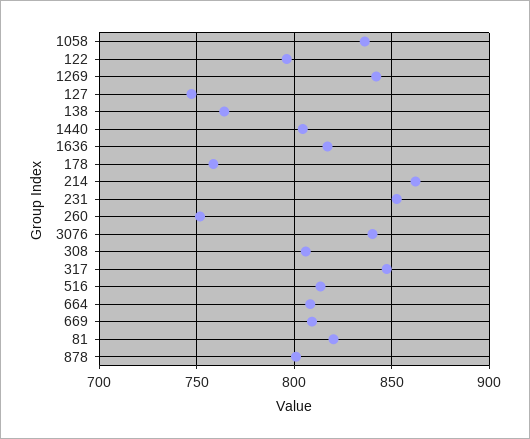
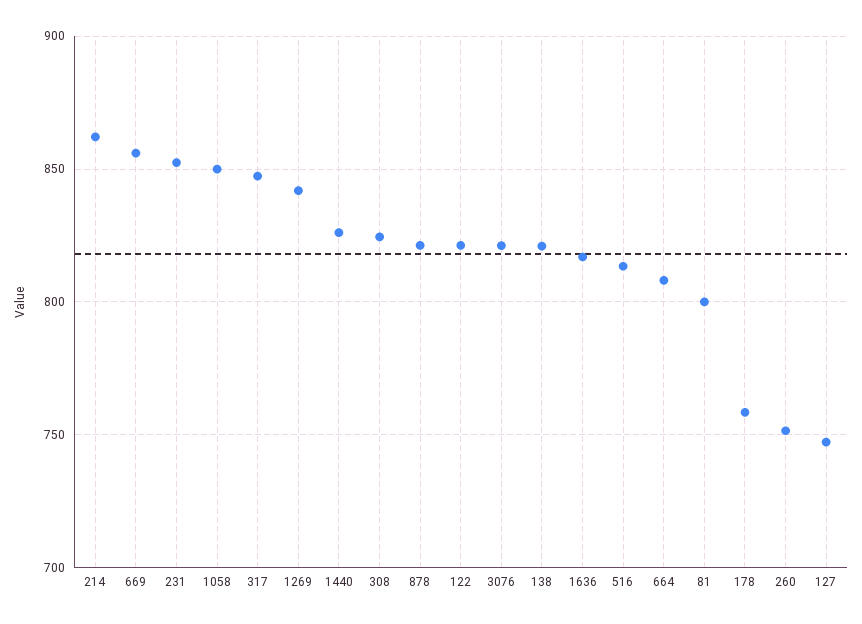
1058: 835 -> 850
122: 795 -> 820
138: 765 -> 820
1440: 805 -> 825
3076: 840 -> 820
308: 805 -> 825
669: 810 -> 855
81: 820 -> 800
878: 800 -> 820

